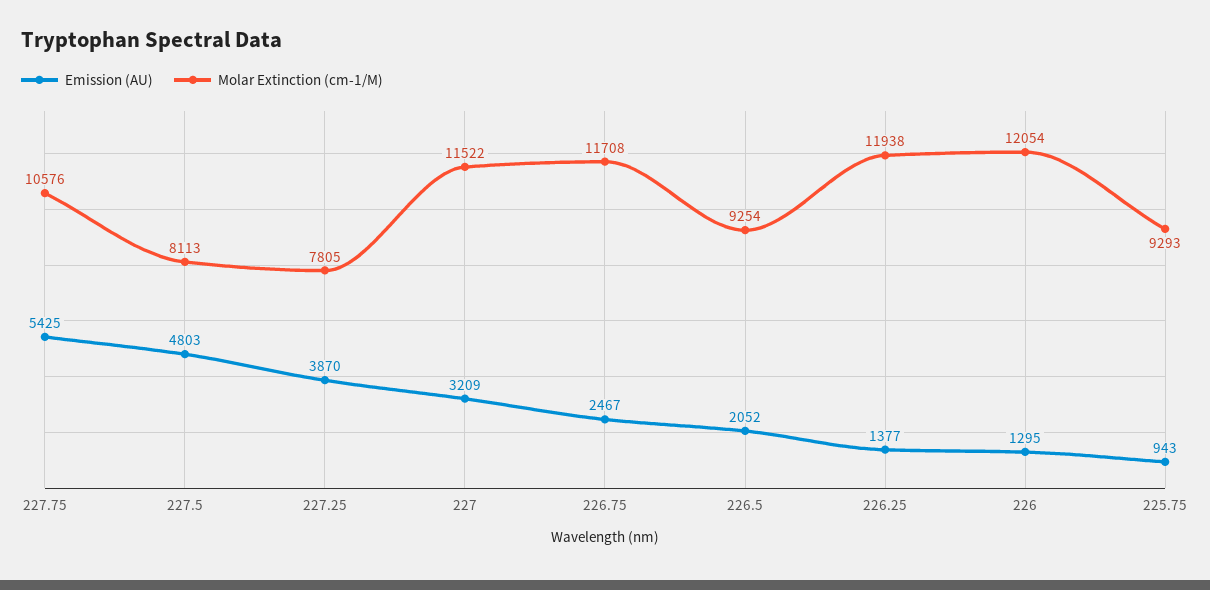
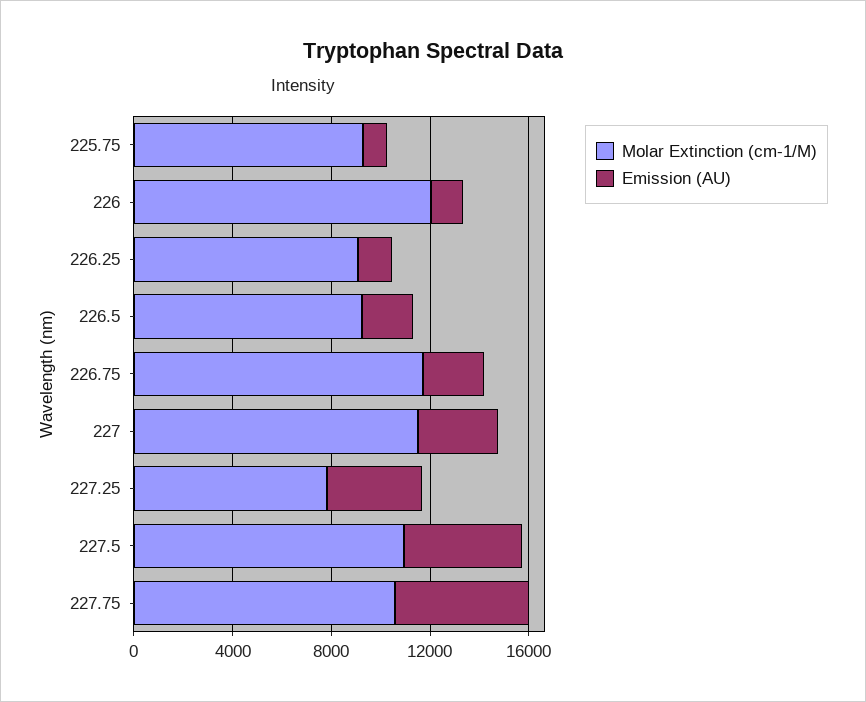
Molar Extinction (cm-1/M), 227.5: 8113 -> 11000
Molar Extinction (cm-1/M), 226.25: 11938 -> 9000

